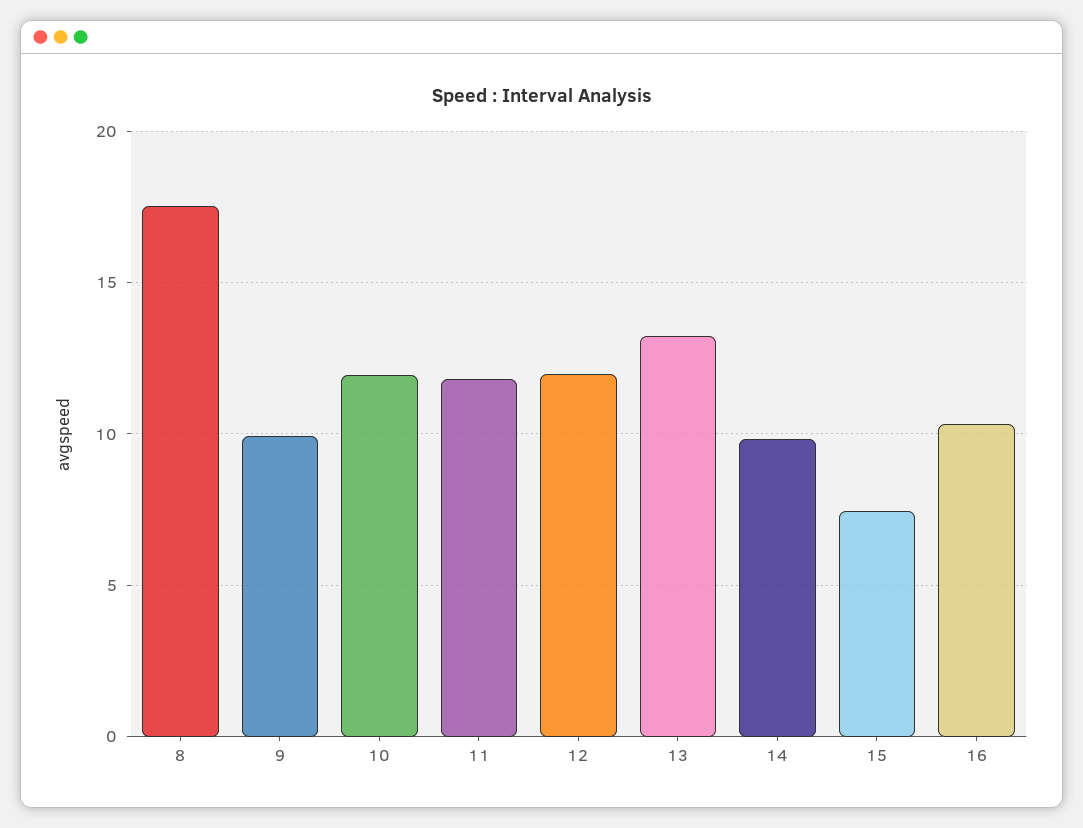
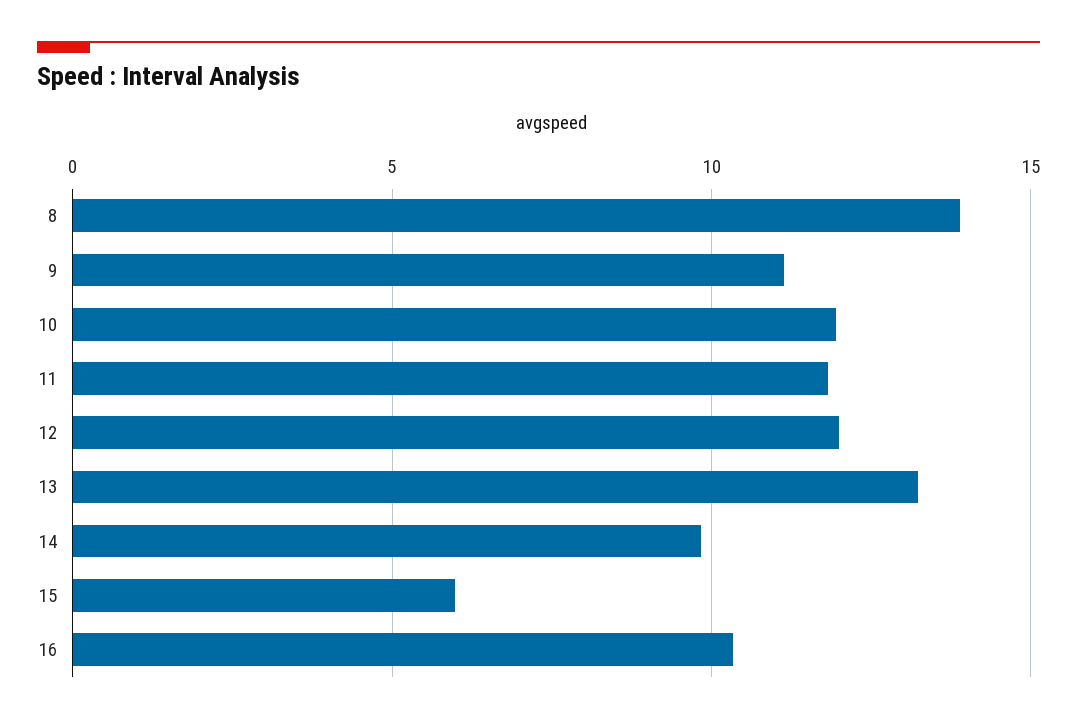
8: 17.5 -> 14
9: 10 -> 11
15: 7.5 -> 6

